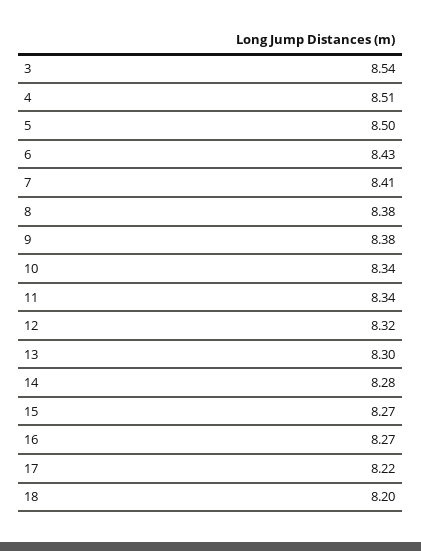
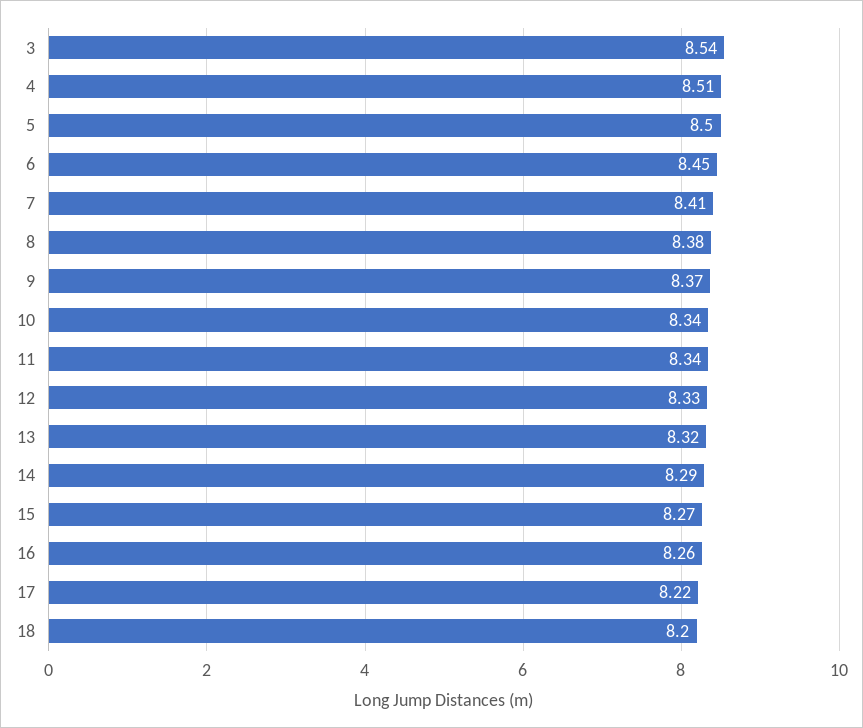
6: 8.43 -> 8.45
9: 8.38 -> 8.37
12: 8.32 -> 8.33
13: 8.3 -> 8.32
14: 8.28 -> 8.29
16: 8.27 -> 8.26

